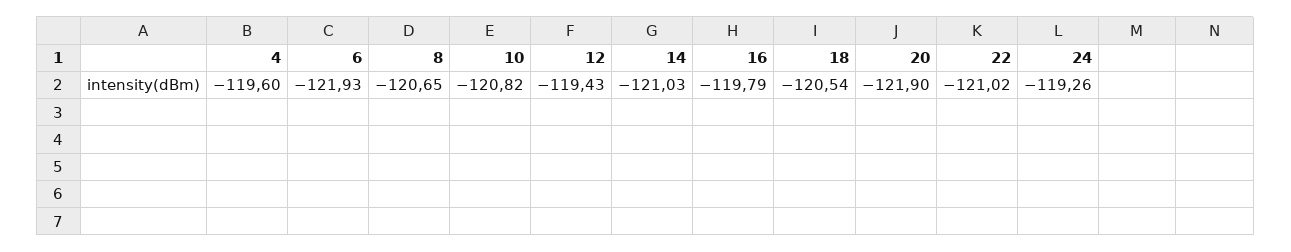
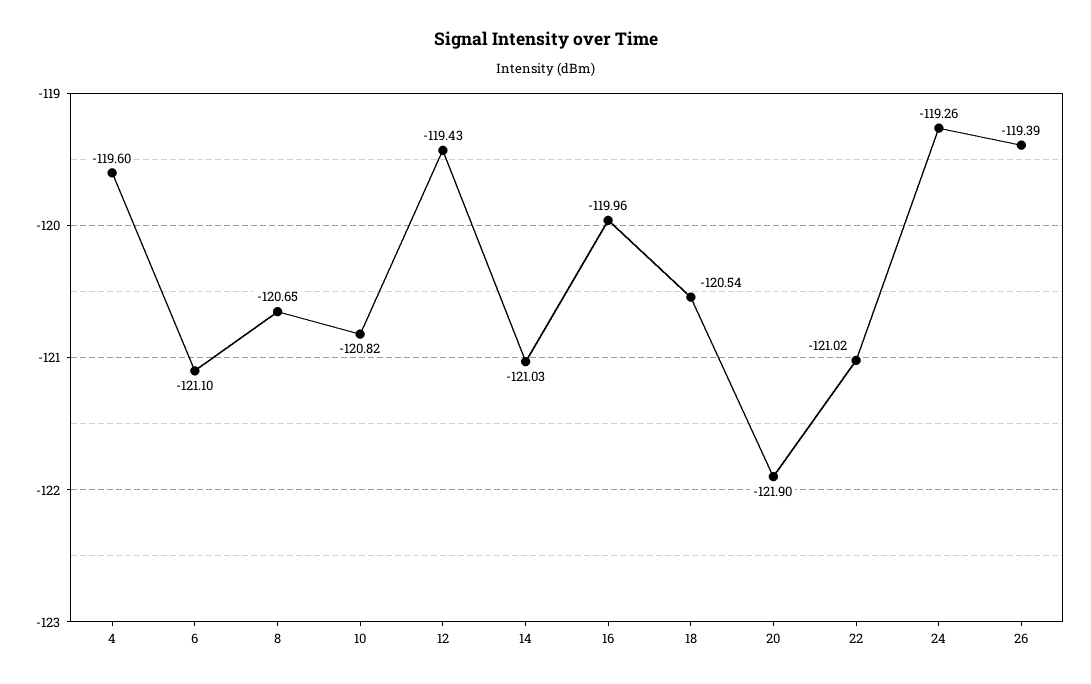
6: -121.93 -> -121.1
16: -119.79 -> -119.96
26: none -> -119.39

